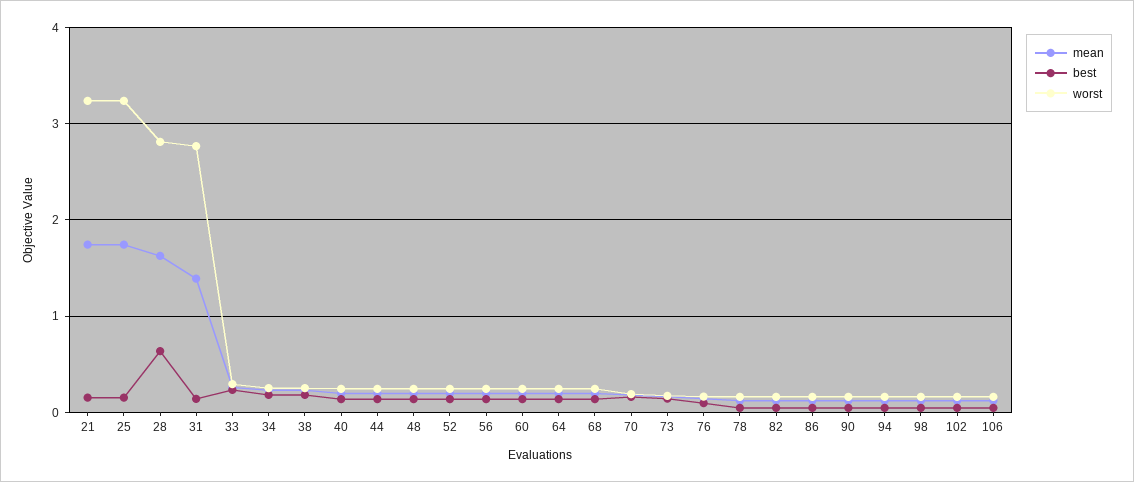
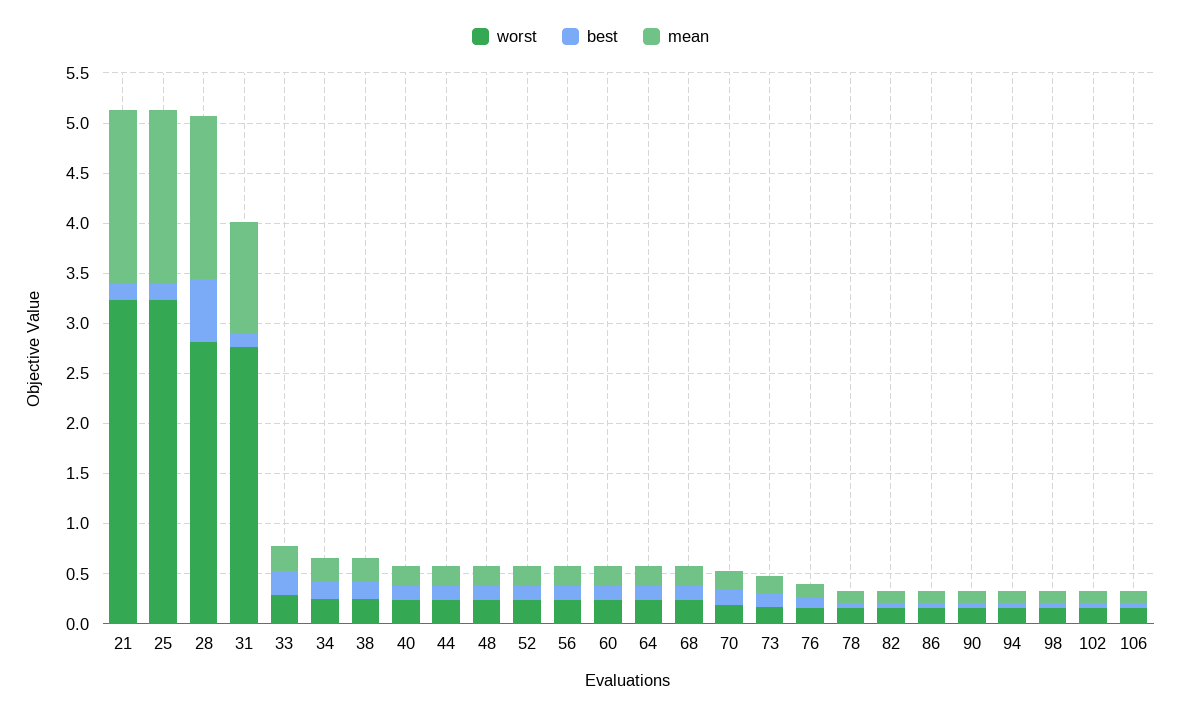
mean, 31: 1.4 -> 1.1

